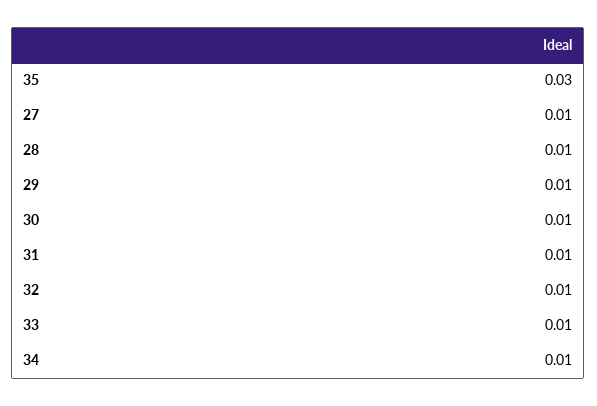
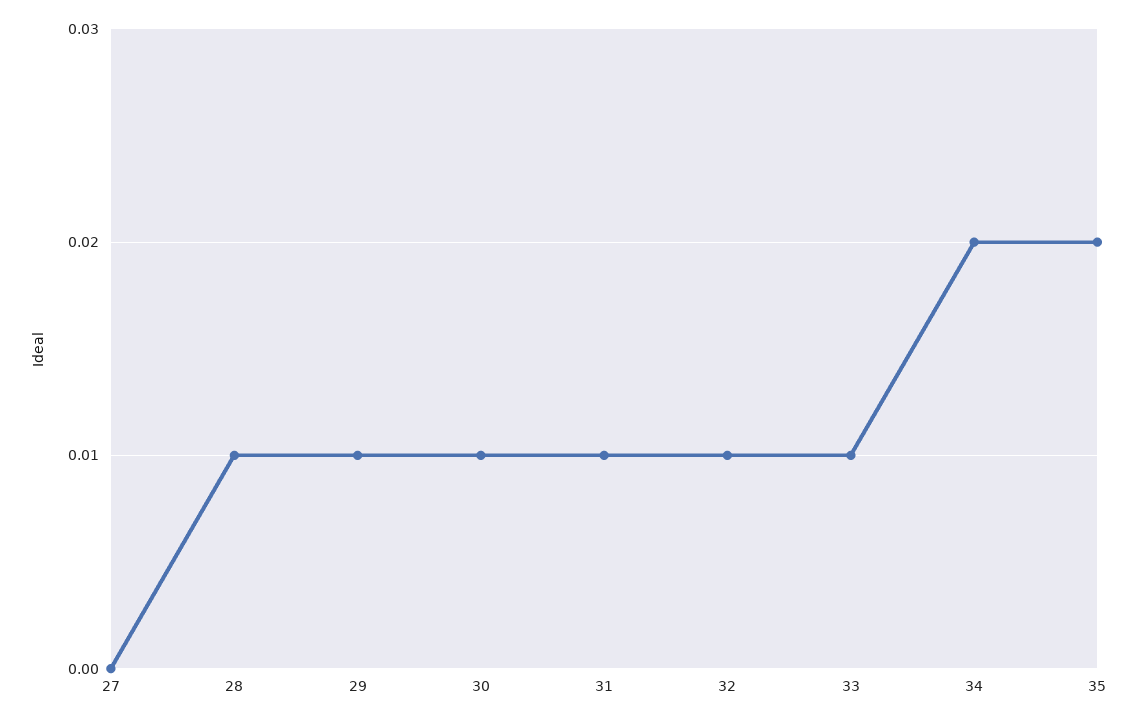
35: 0.03 -> 0.02
27: 0.01 -> 0
34: 0.01 -> 0.02

